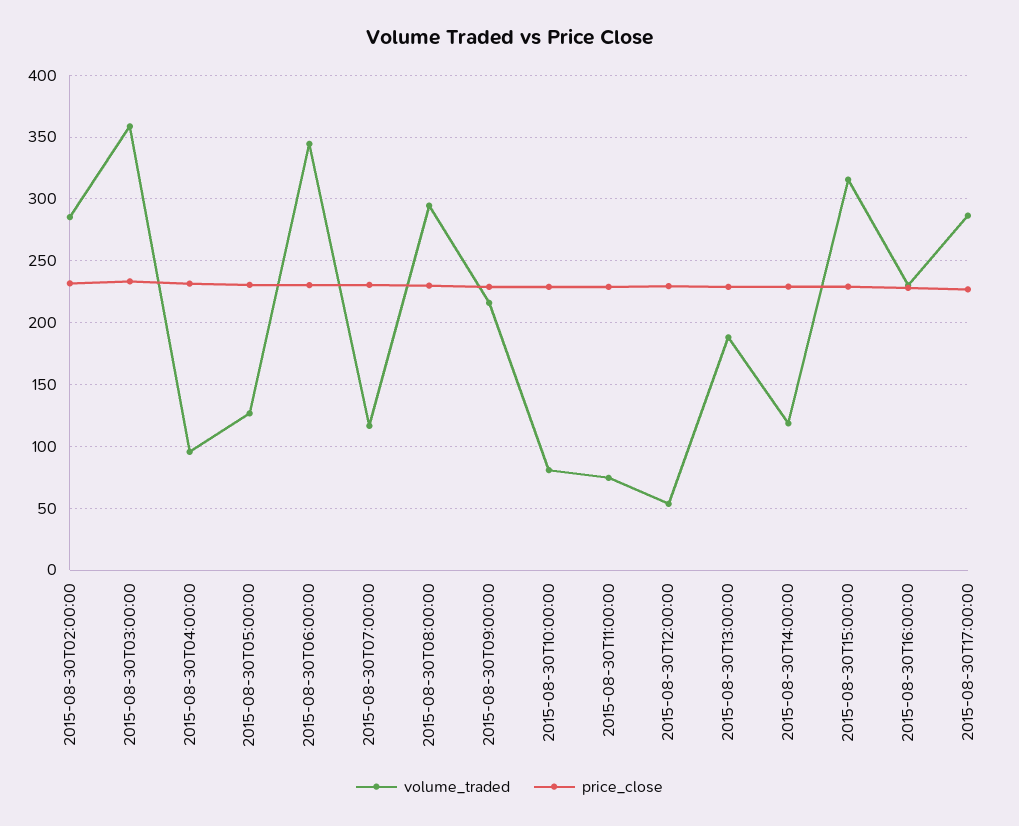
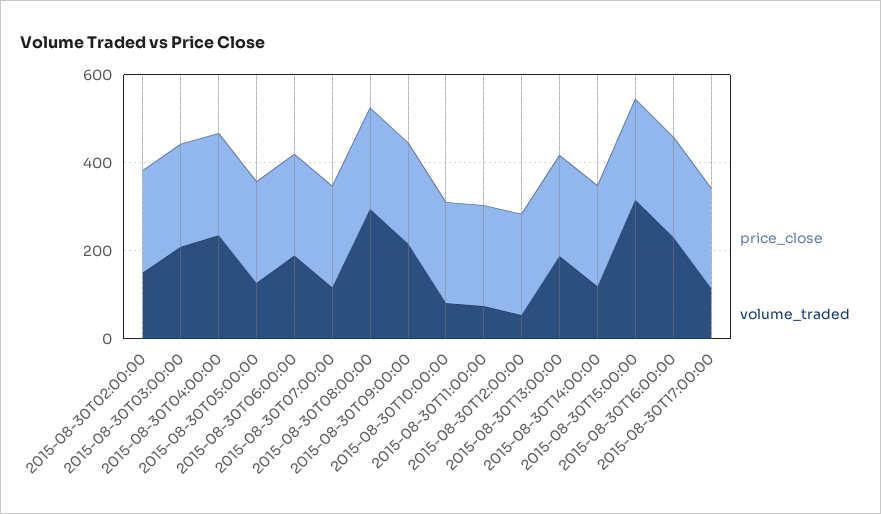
volume_traded, 2015-08-30T02:00:00: 285 -> 150
volume_traded, 2015-08-30T03:00:00: 360 -> 200
volume_traded, 2015-08-30T04:00:00: 95 -> 250
volume_traded, 2015-08-30T06:00:00: 345 -> 200
volume_traded, 2015-08-30T17:00:00: 285 -> 100

